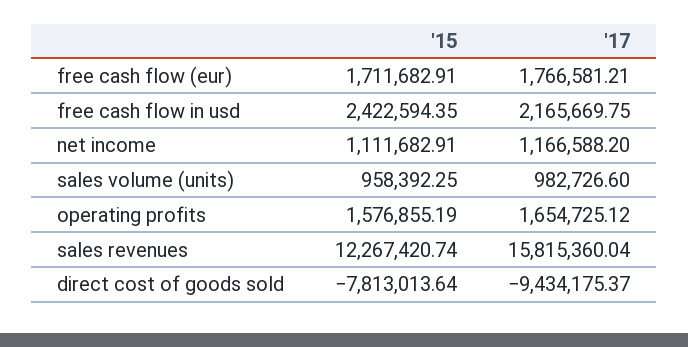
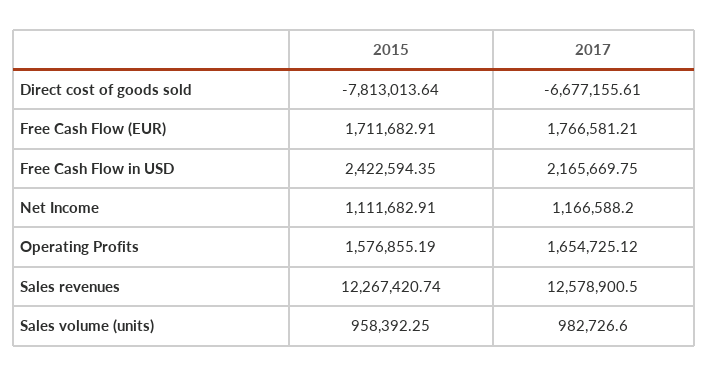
'17, sales revenues: 15815360.04 -> 12578900.5
'17, direct cost of goods sold: -9434175.37 -> -6677155.61

